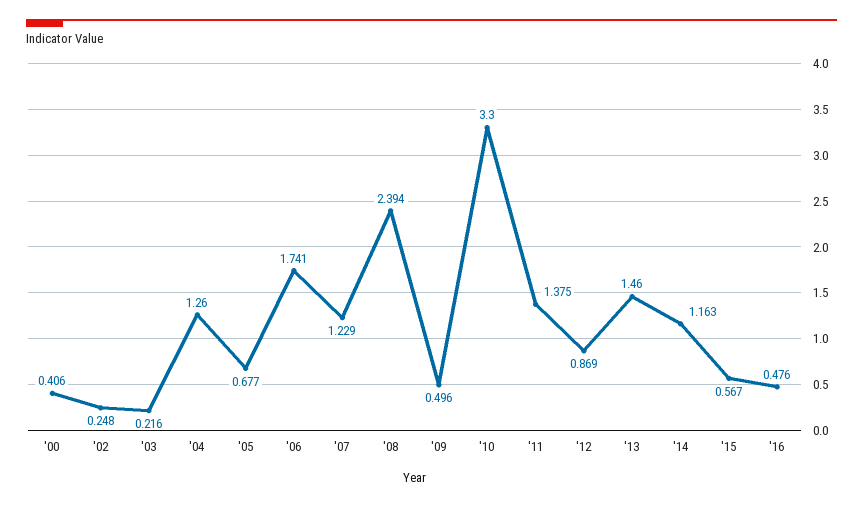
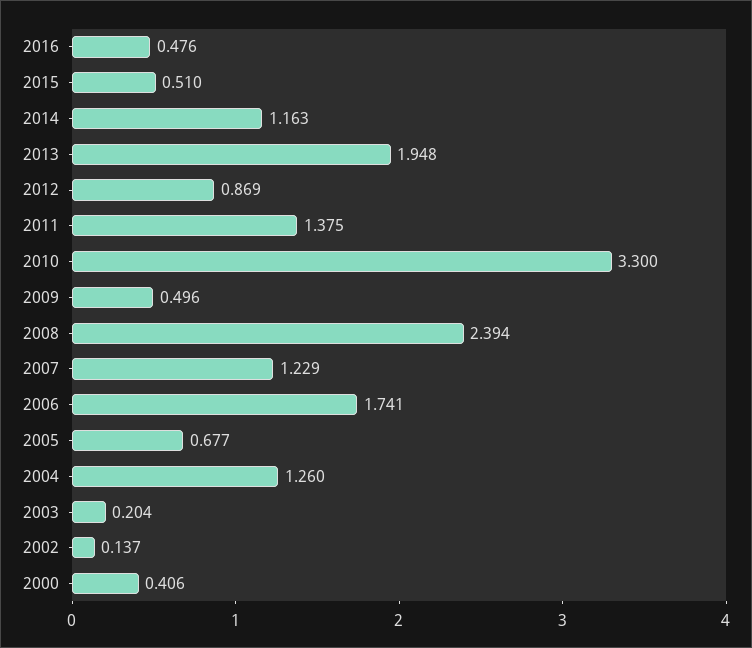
'02: 0.248 -> 0.137
'03: 0.216 -> 0.204
'13: 1.46 -> 1.948
'15: 0.567 -> 0.51

